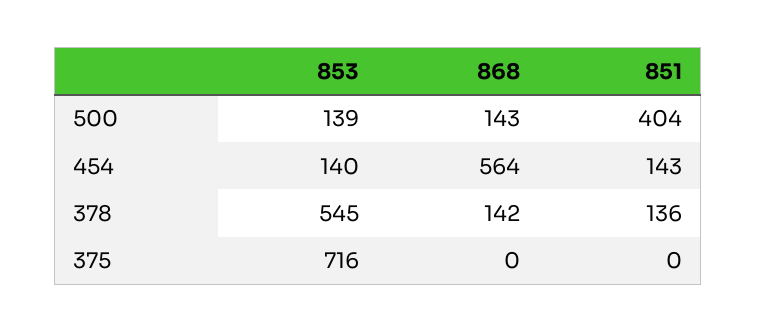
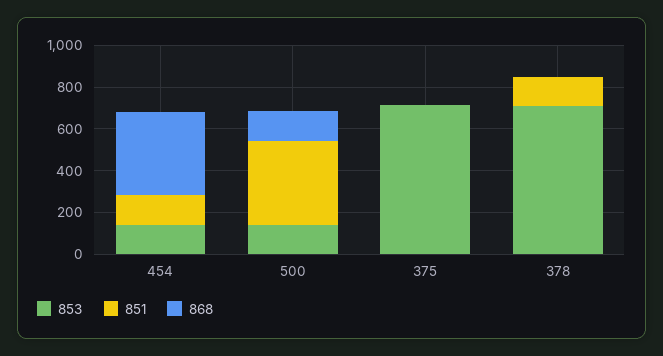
868, 454: 564 -> 400
853, 378: 545 -> 700
868, 378: 142 -> 0

